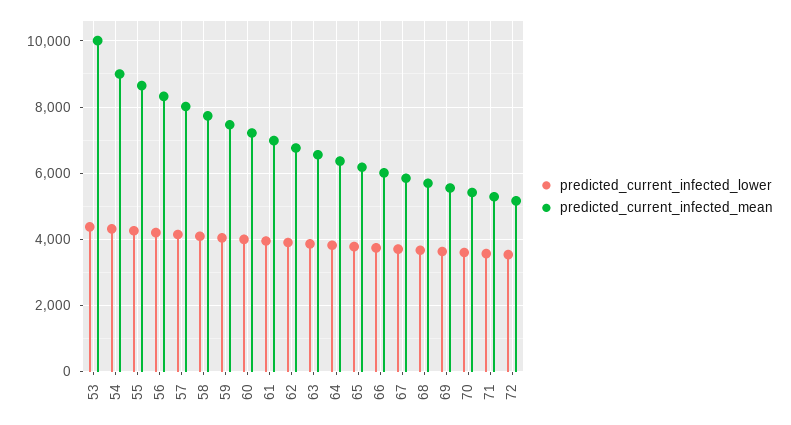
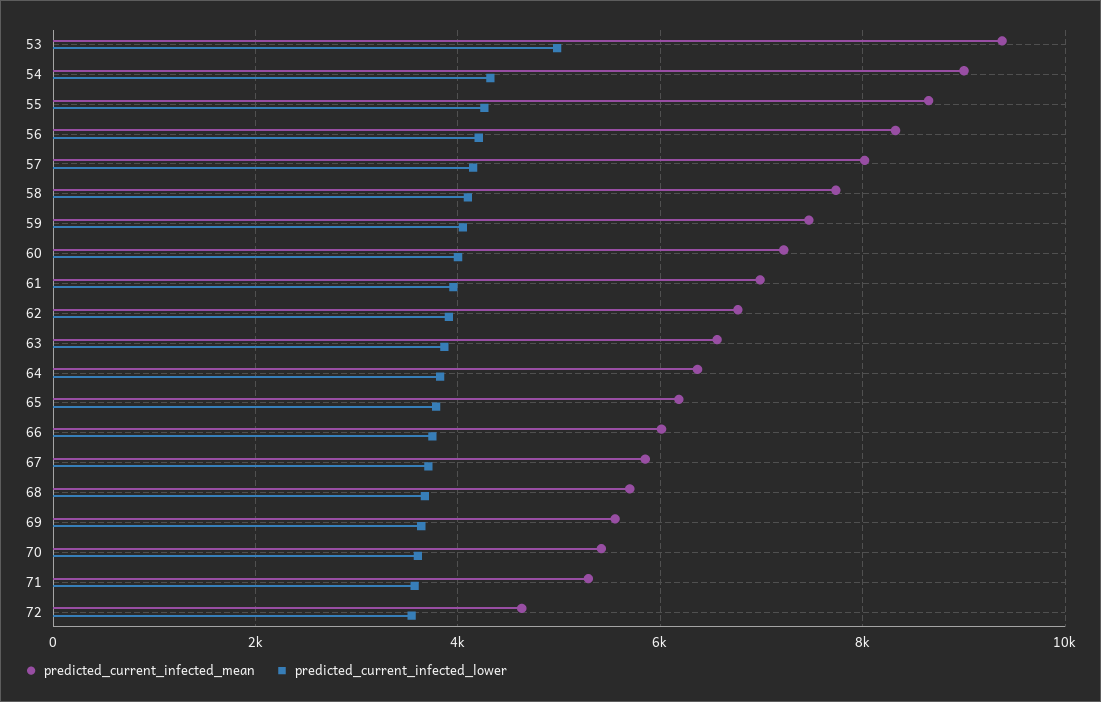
predicted_current_infected_lower, 53: 4400 -> 5000
predicted_current_infected_mean, 53: 10000 -> 9400
predicted_current_infected_mean, 72: 5200 -> 4600

